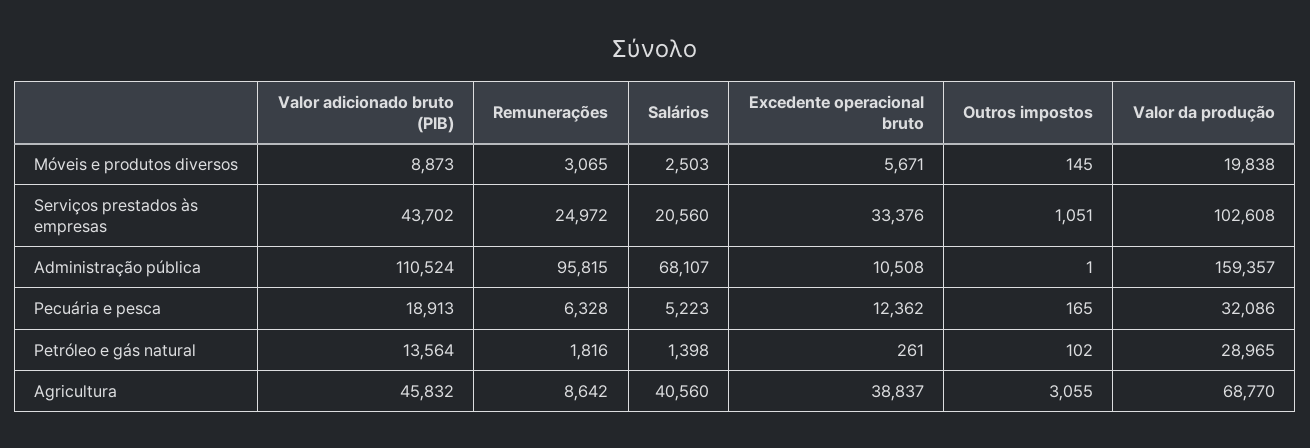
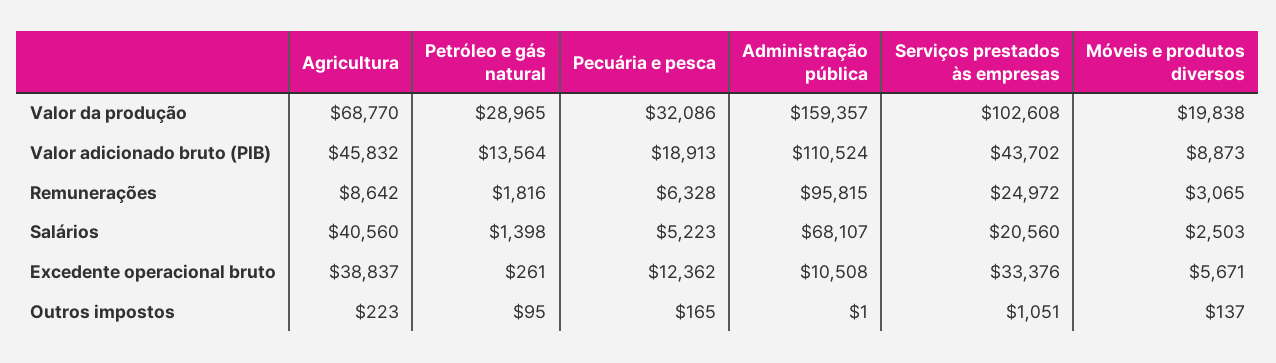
Outros impostos, Móveis e produtos diversos: 145 -> 137
Outros impostos, Petróleo e gás natural: 102 -> 95
Outros impostos, Agricultura: 3055 -> 223

